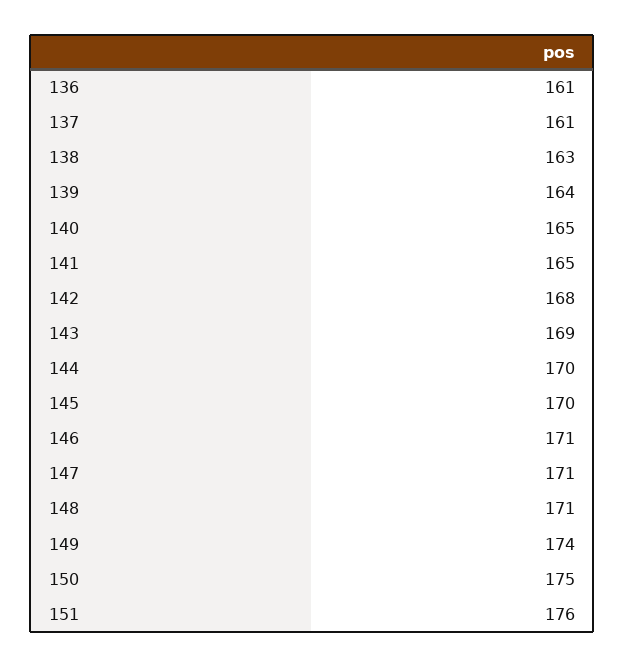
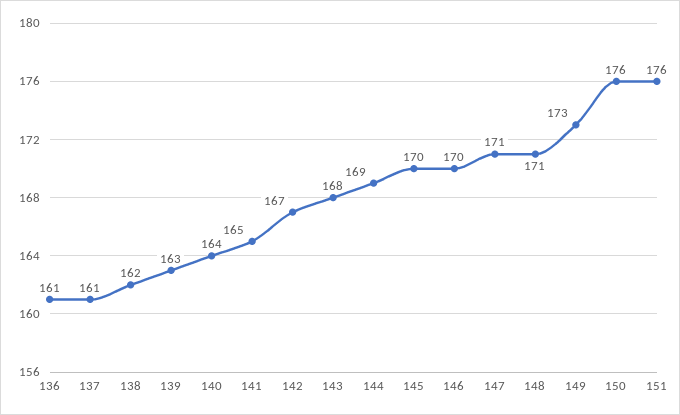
138: 163 -> 162
139: 164 -> 163
140: 165 -> 164
142: 168 -> 167
143: 169 -> 168
144: 170 -> 169
146: 171 -> 170
149: 174 -> 173
150: 175 -> 176

